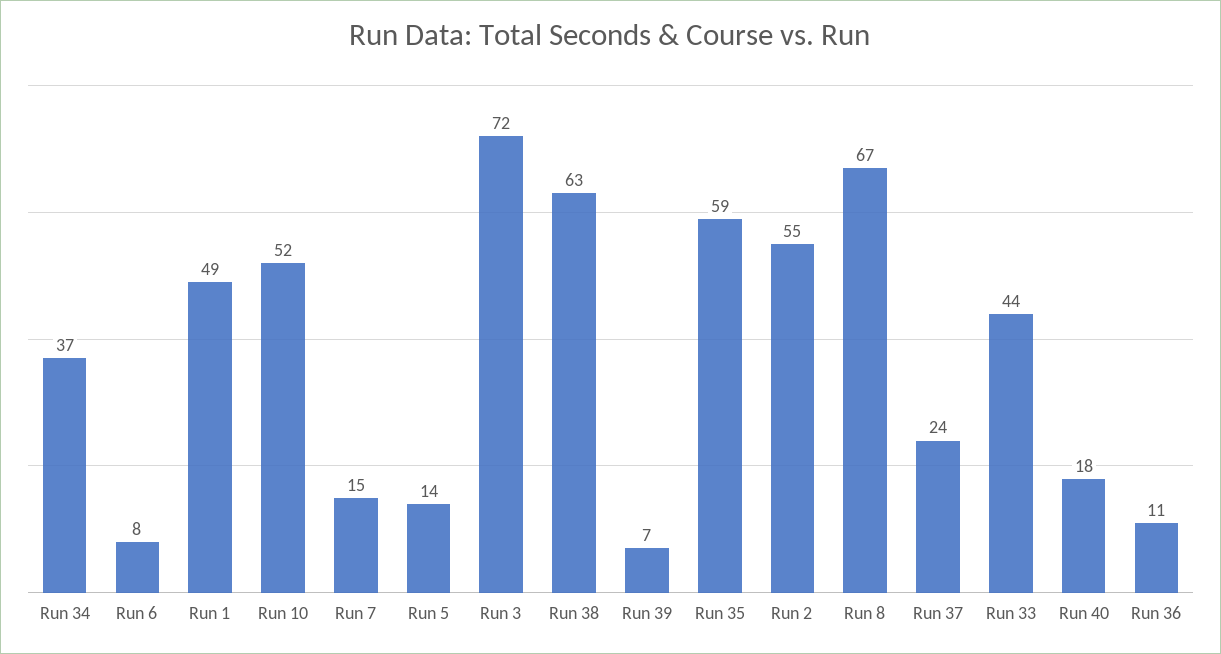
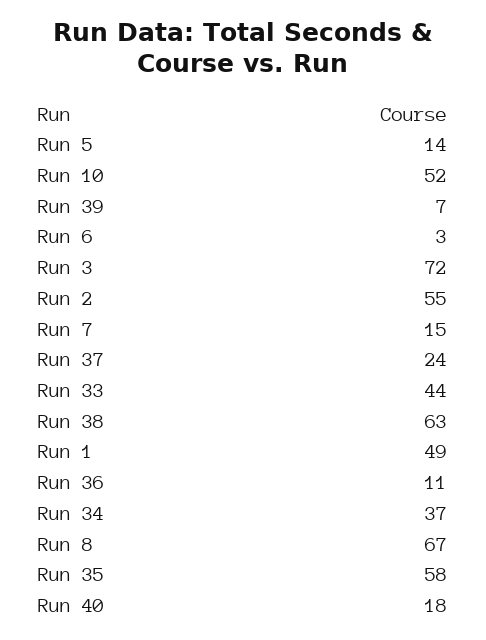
Run 6: 8 -> 3
Run 35: 59 -> 58

